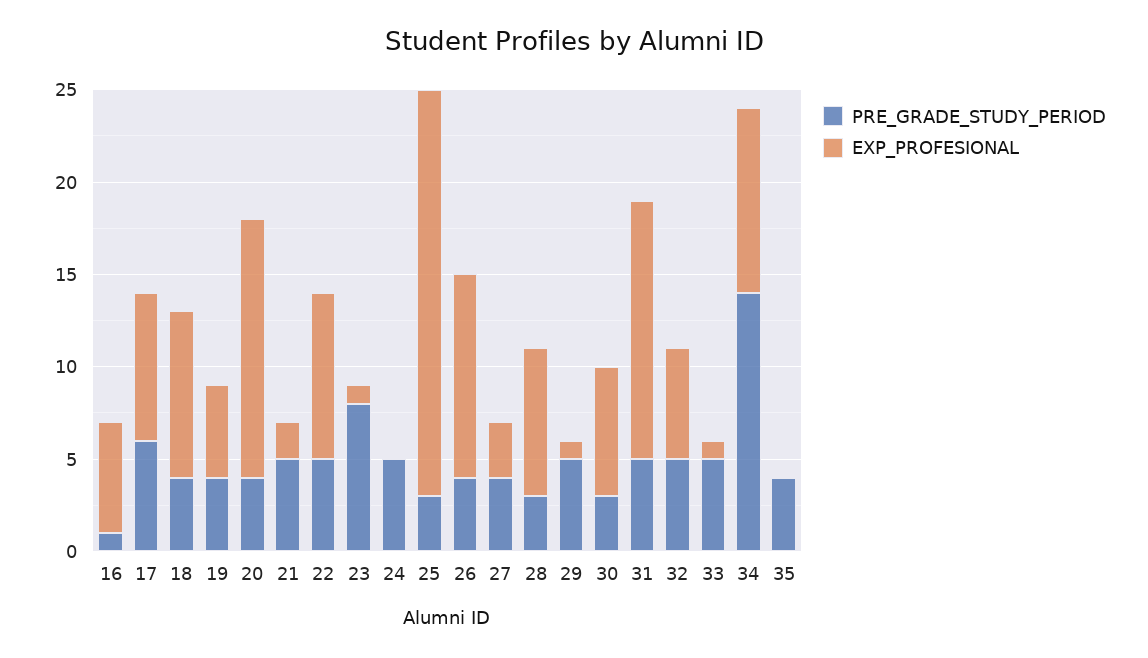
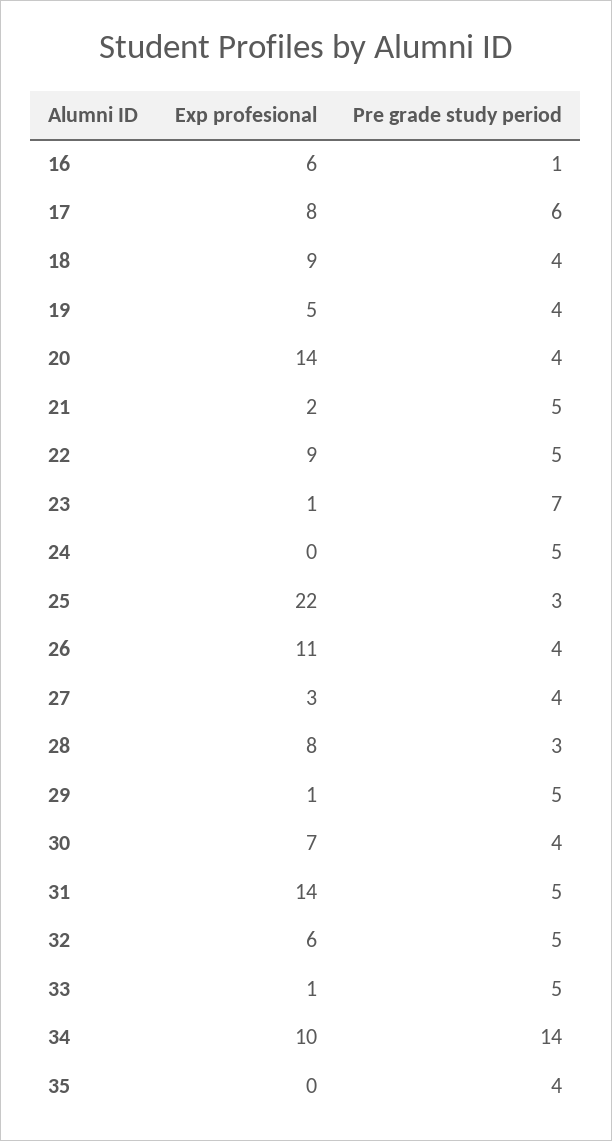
PRE_GRADE_STUDY_PERIOD, 23: 8 -> 7
PRE_GRADE_STUDY_PERIOD, 30: 3 -> 4

